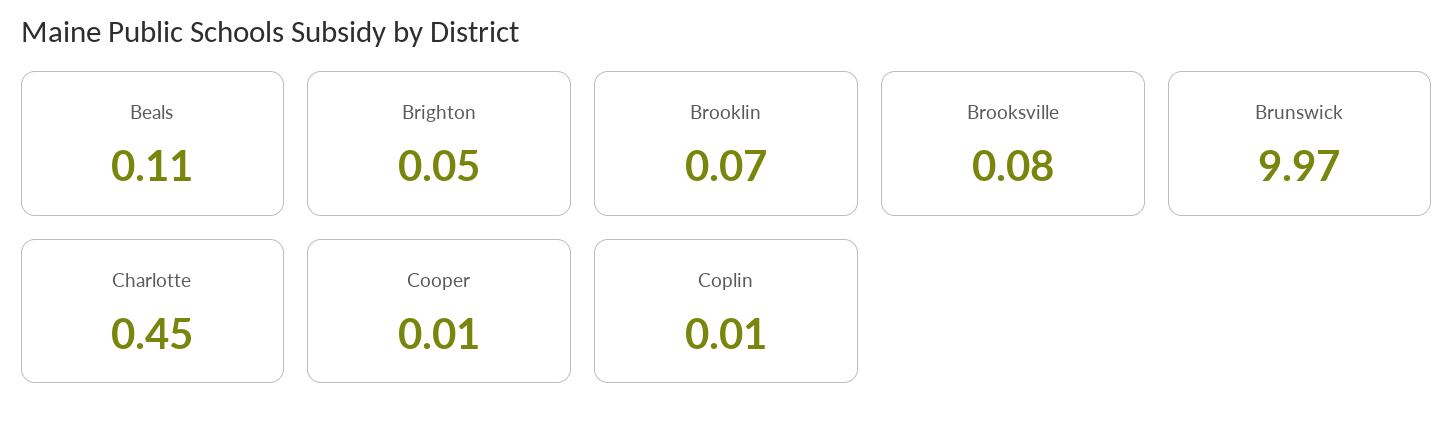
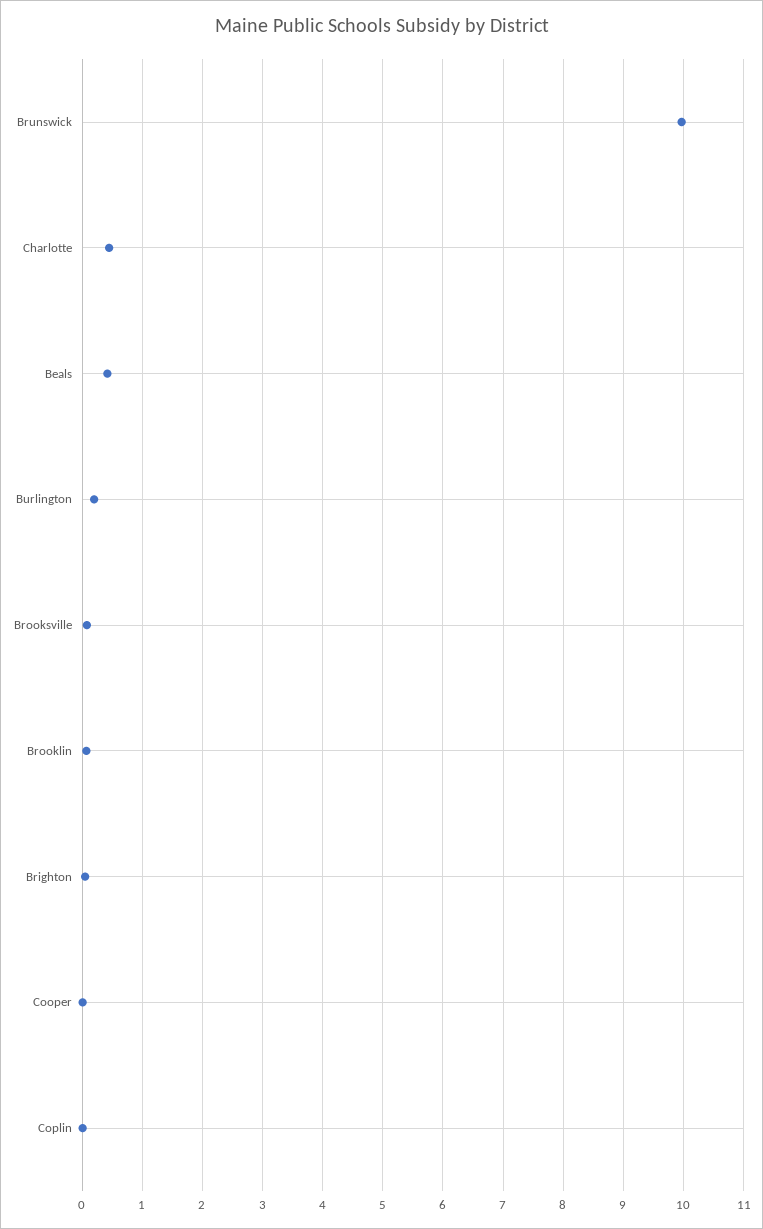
Beals: 0.11 -> 0.4
Burlington: none -> 0.2

